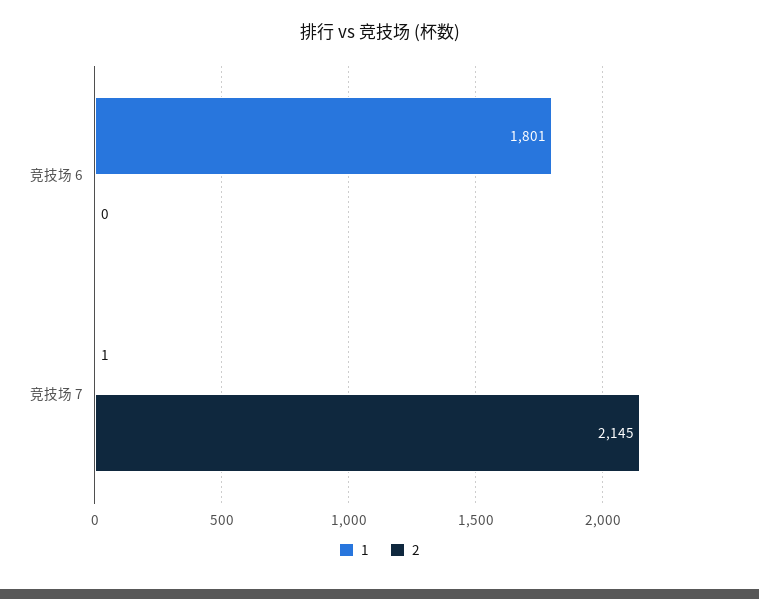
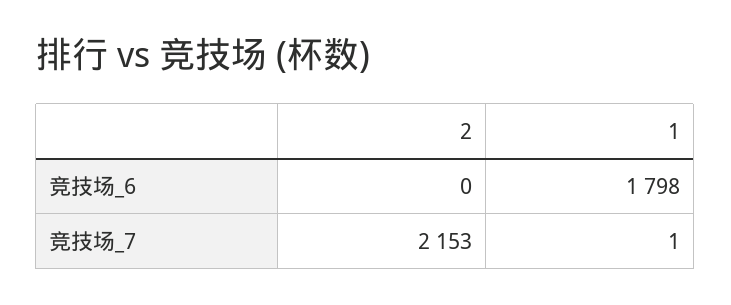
1, 竞技场 6: 1801 -> 1798
2, 竞技场 7: 2145 -> 2153

